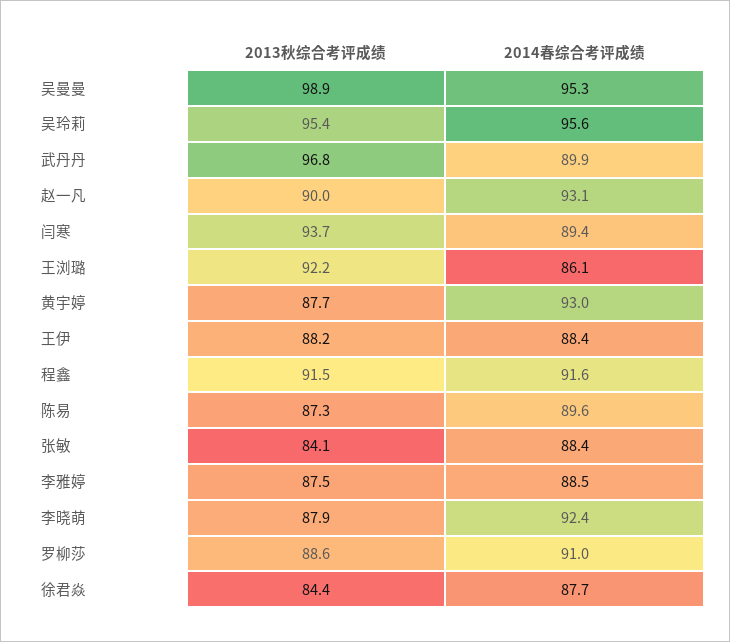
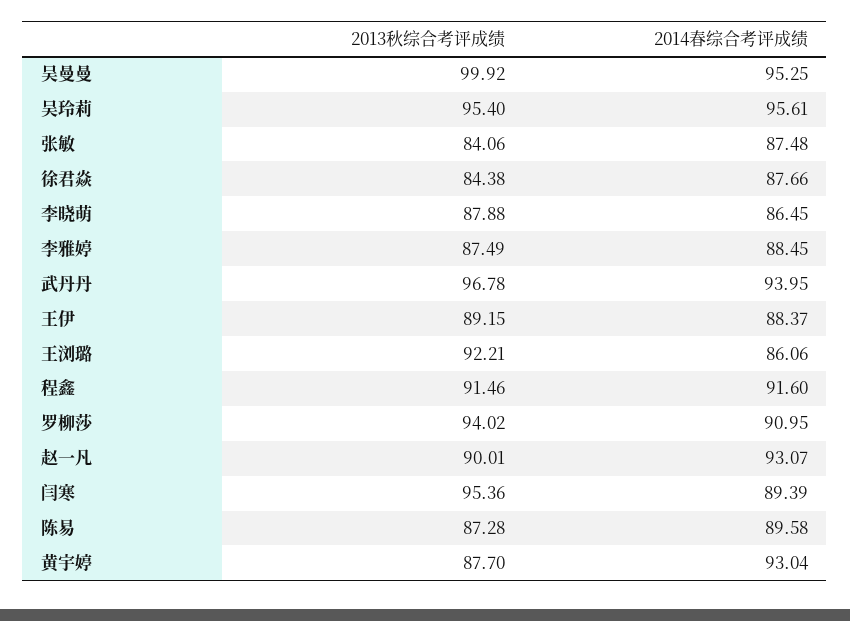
2013秋综合考评成绩, 吴曼曼: 98.9 -> 99.92
2014春综合考评成绩, 武丹丹: 89.9 -> 93.95
2013秋综合考评成绩, 闫寒: 93.7 -> 95.36
2013秋综合考评成绩, 王伊: 88.2 -> 89.15
2014春综合考评成绩, 张敏: 88.4 -> 87.48
2014春综合考评成绩, 李晓萌: 92.4 -> 86.45
2013秋综合考评成绩, 罗柳莎: 88.6 -> 94.02

